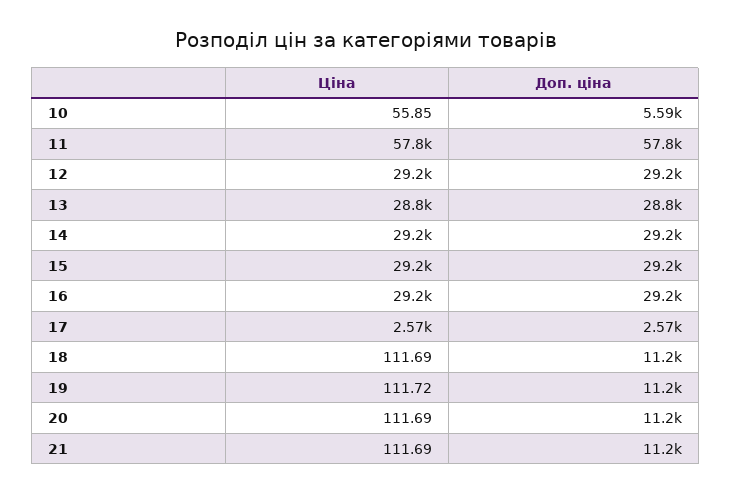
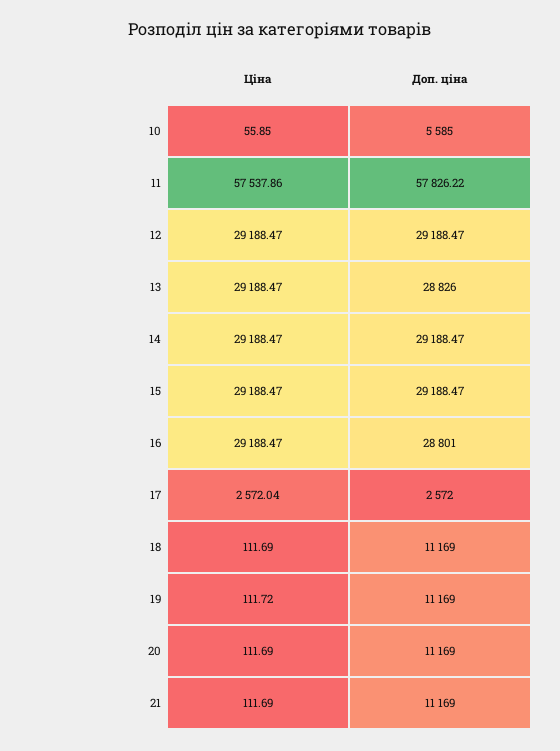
Ціна, 11: 57800 -> 57537.86
Ціна, 13: 28800 -> 29188.47
Доп. ціна, 16: 29200 -> 28801

